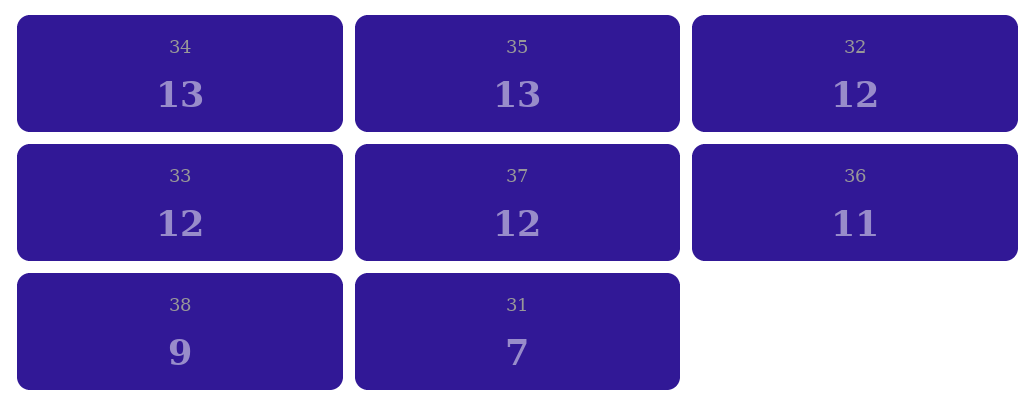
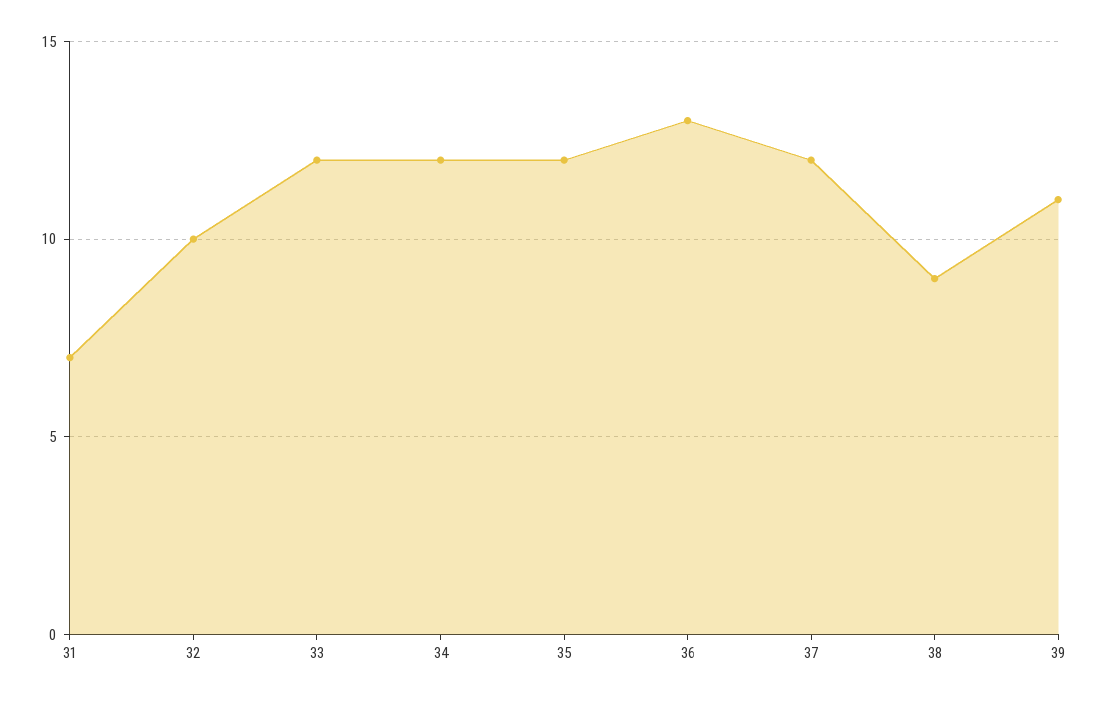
34: 13 -> 12
35: 13 -> 12
32: 12 -> 10
36: 11 -> 13
39: none -> 11

